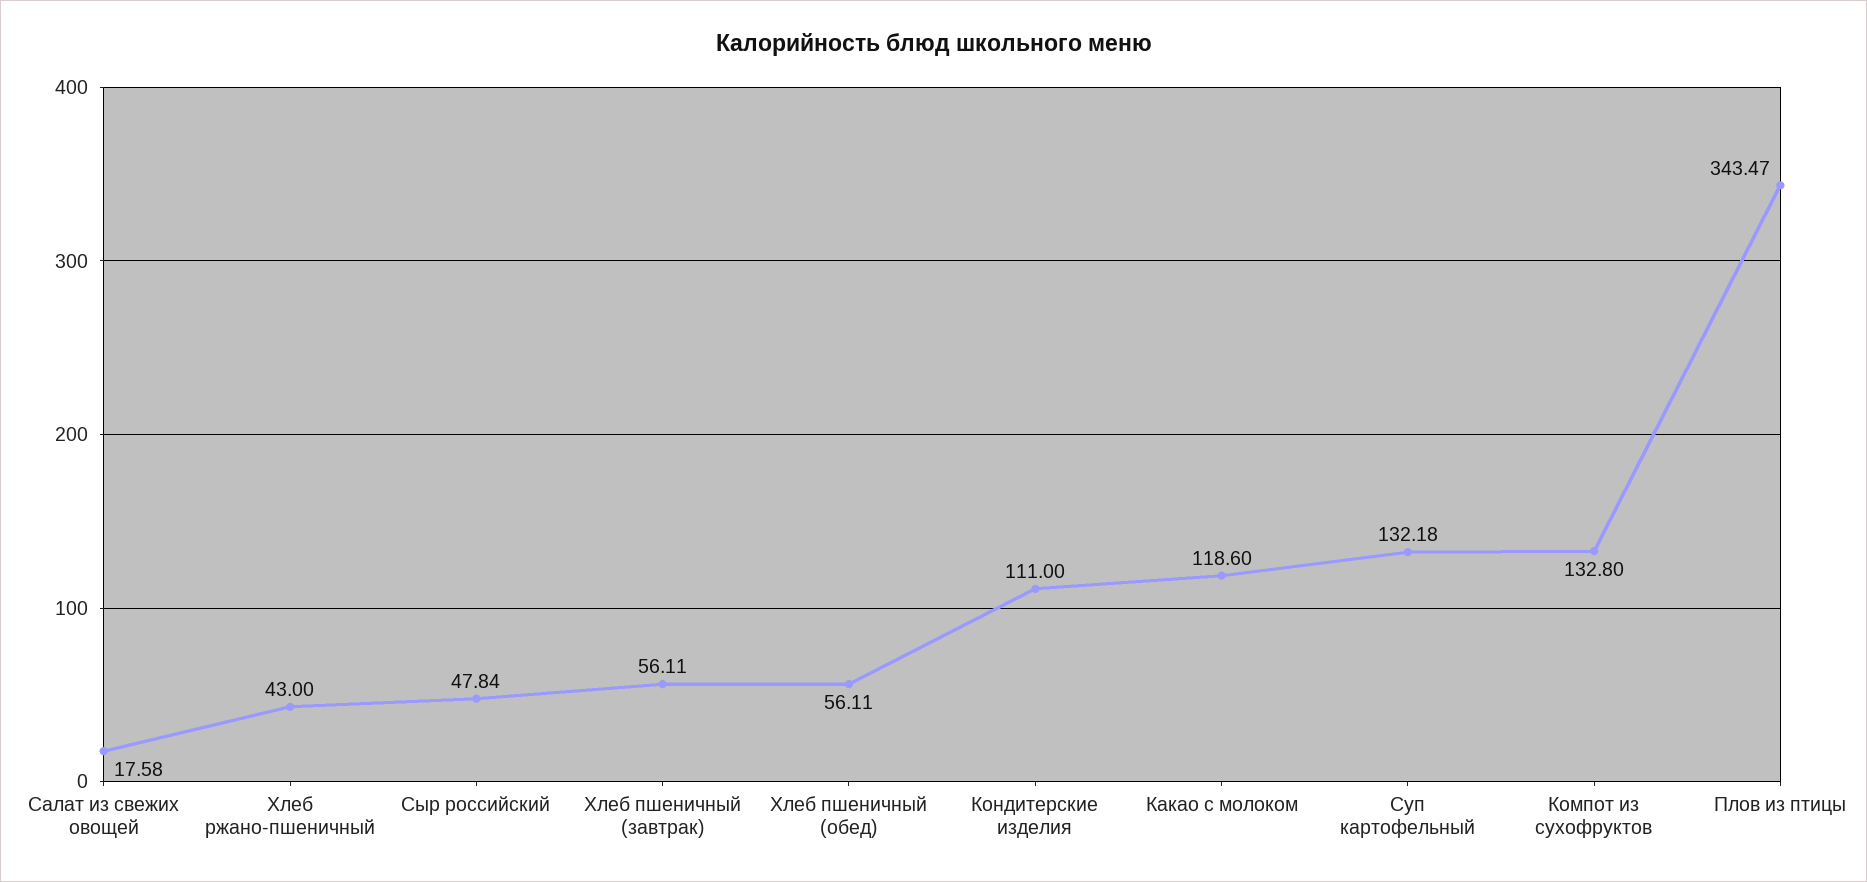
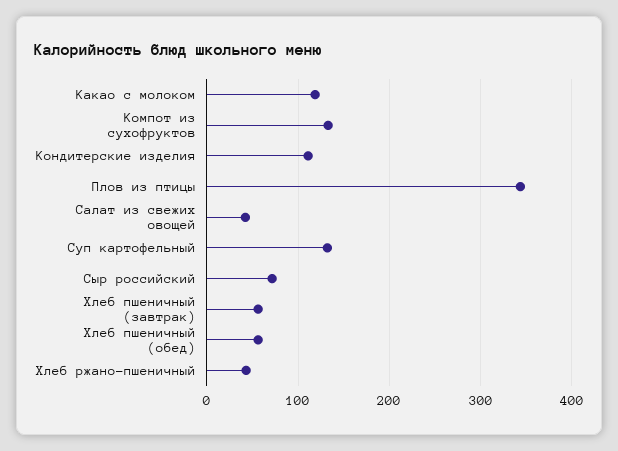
Салат из свежих овощей: 17.58 -> 40
Сыр российский: 47.84 -> 70

